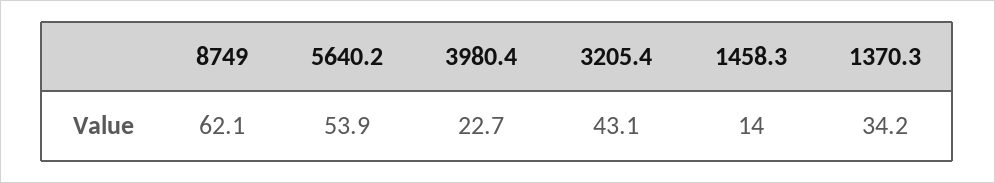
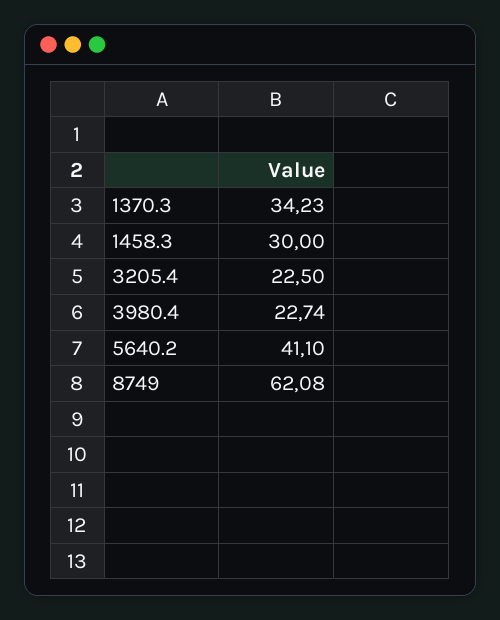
5640.2: 53.9 -> 41.1
3205.4: 43.1 -> 22.5
1458.3: 14 -> 30

